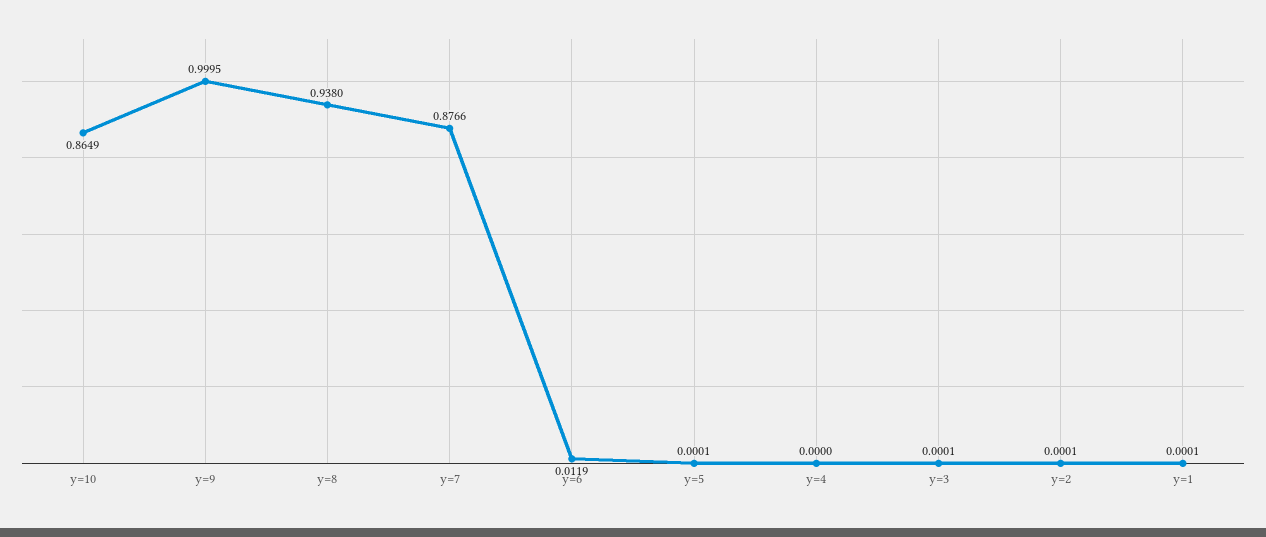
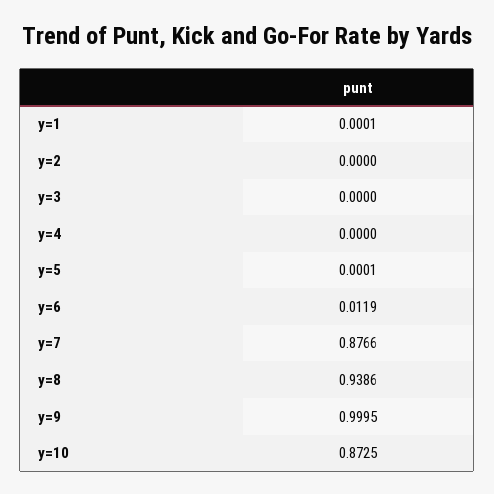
y=10: 0.8649 -> 0.8725
y=8: 0.938 -> 0.9386
y=3: 0.0001 -> 0
y=2: 0.0001 -> 0

